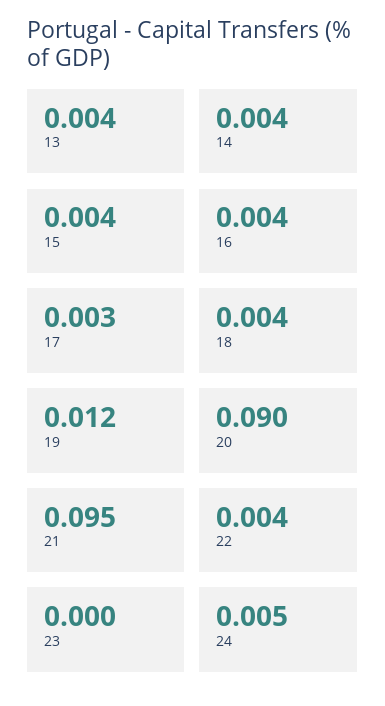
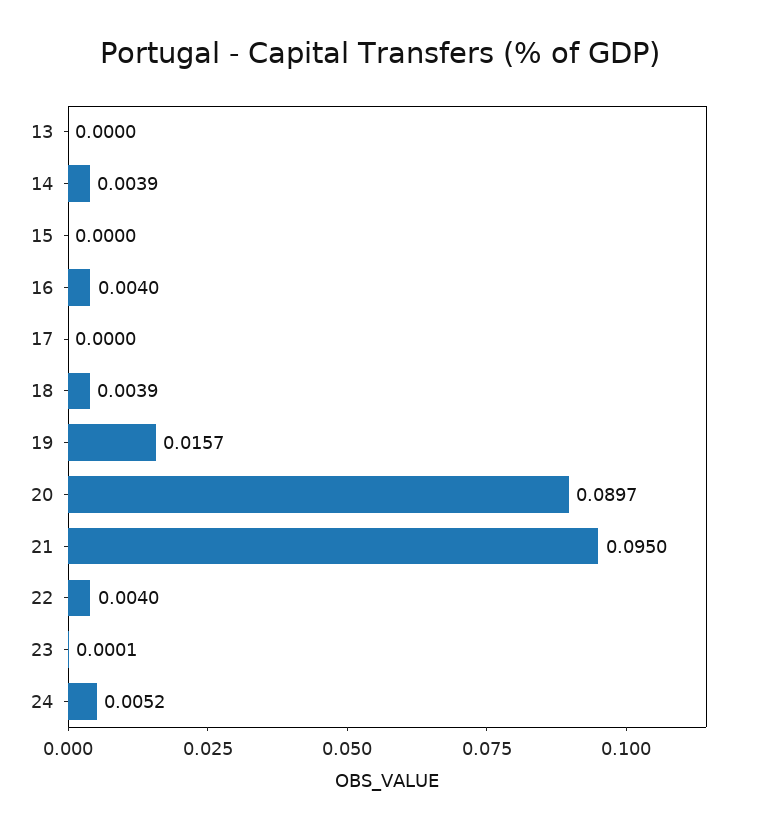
13: 0.004 -> 0
15: 0.004 -> 0
17: 0.003 -> 0
19: 0.012 -> 0.0157

